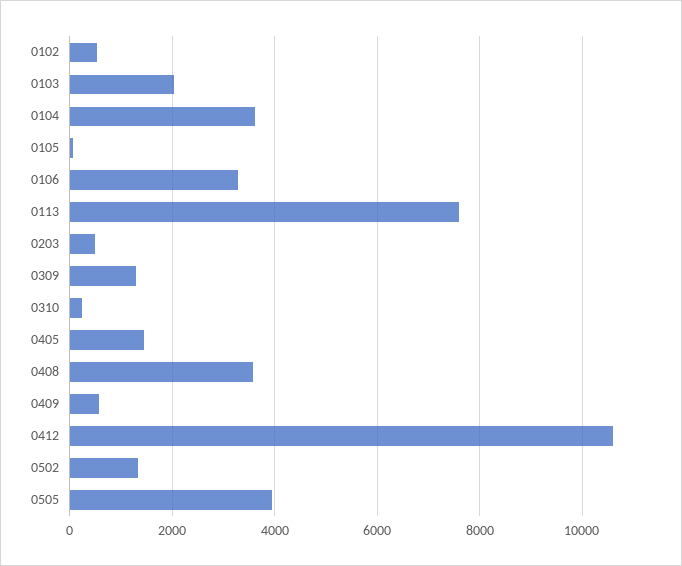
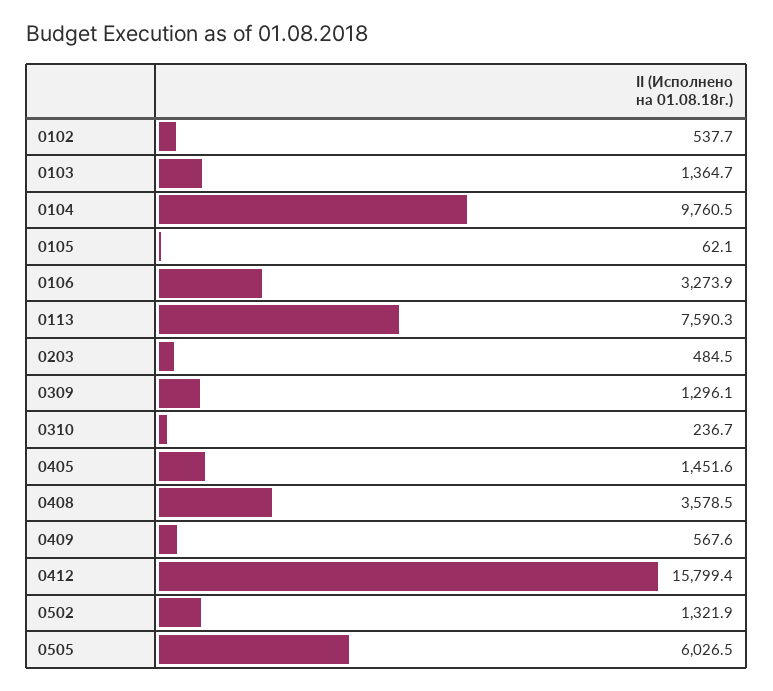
0103: 2000 -> 1364.7
0104: 3600 -> 9760.5
0412: 10600 -> 15799.4
0505: 4000 -> 6026.5

